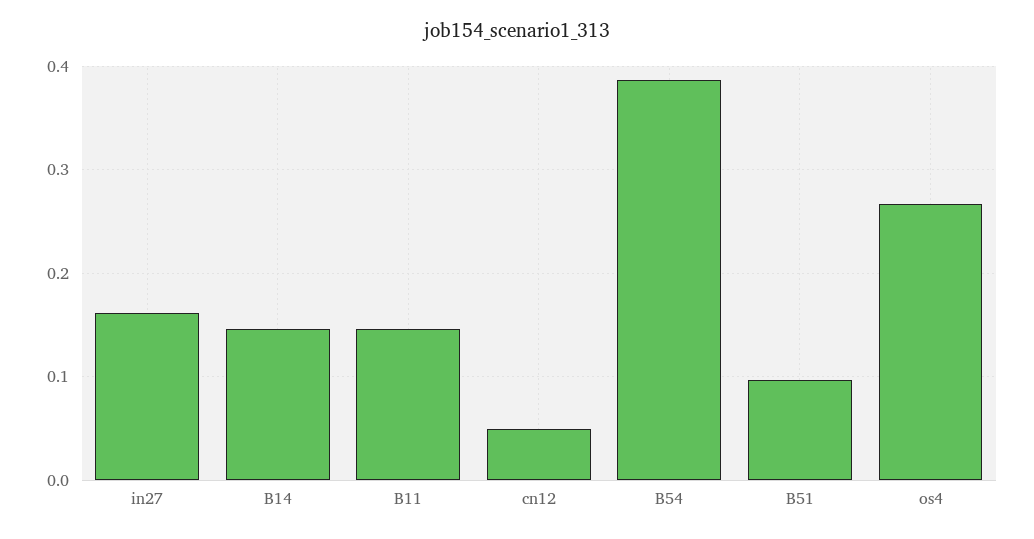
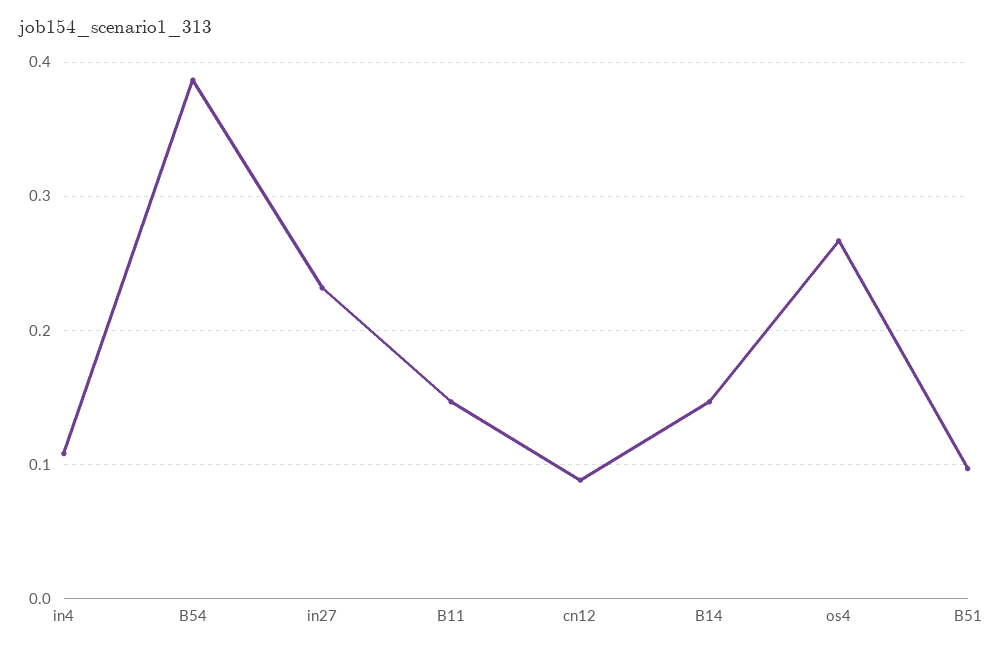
in27: 0.16 -> 0.23
cn12: 0.05 -> 0.09
in4: none -> 0.11

